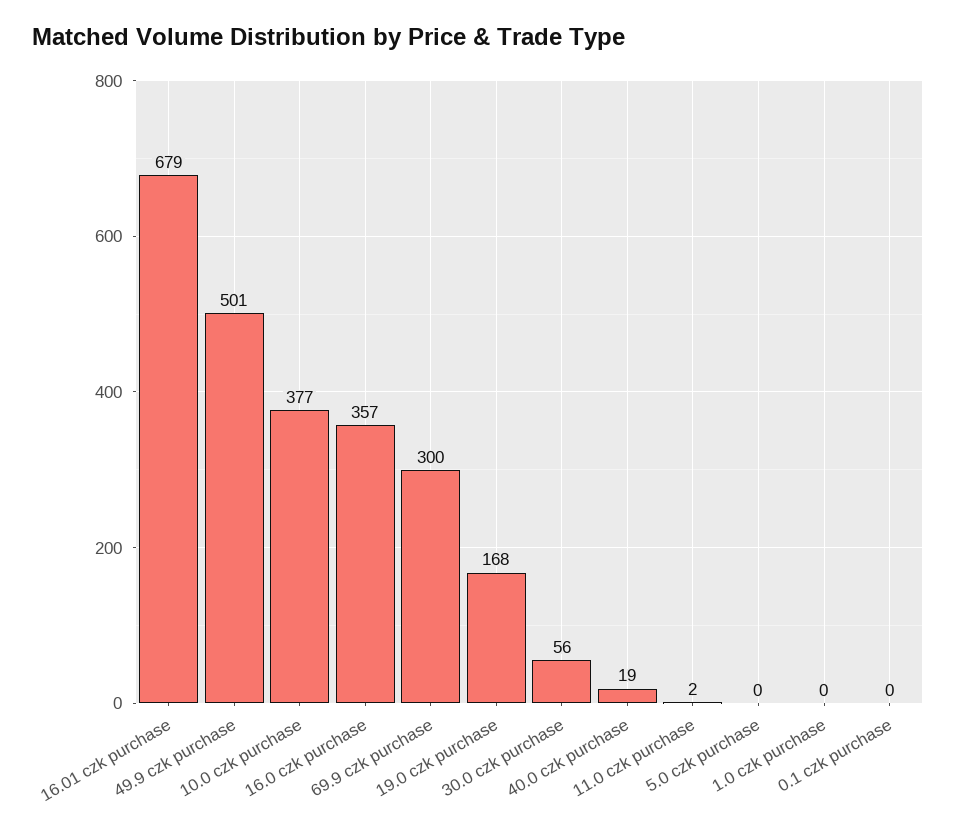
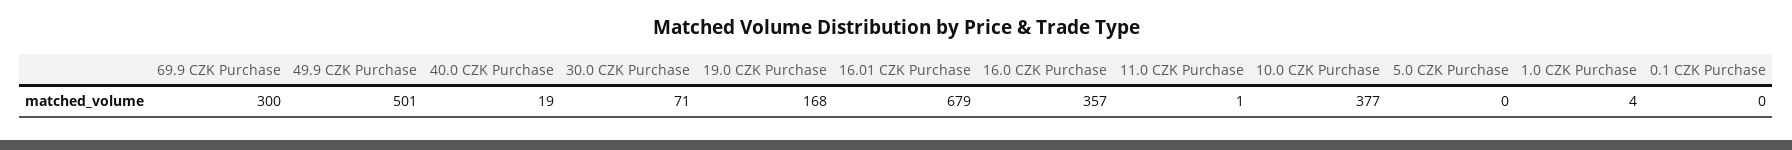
30.0 czk purchase: 56 -> 71
11.0 czk purchase: 2 -> 1
1.0 czk purchase: 0 -> 4

